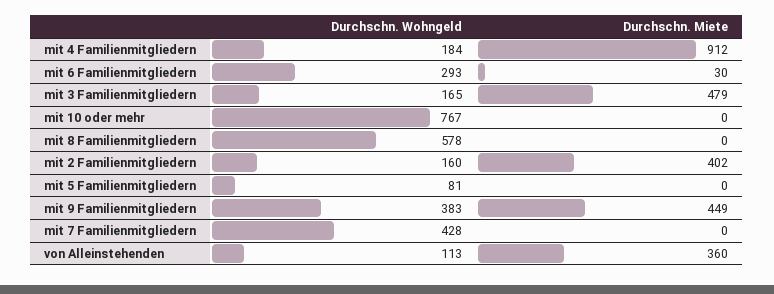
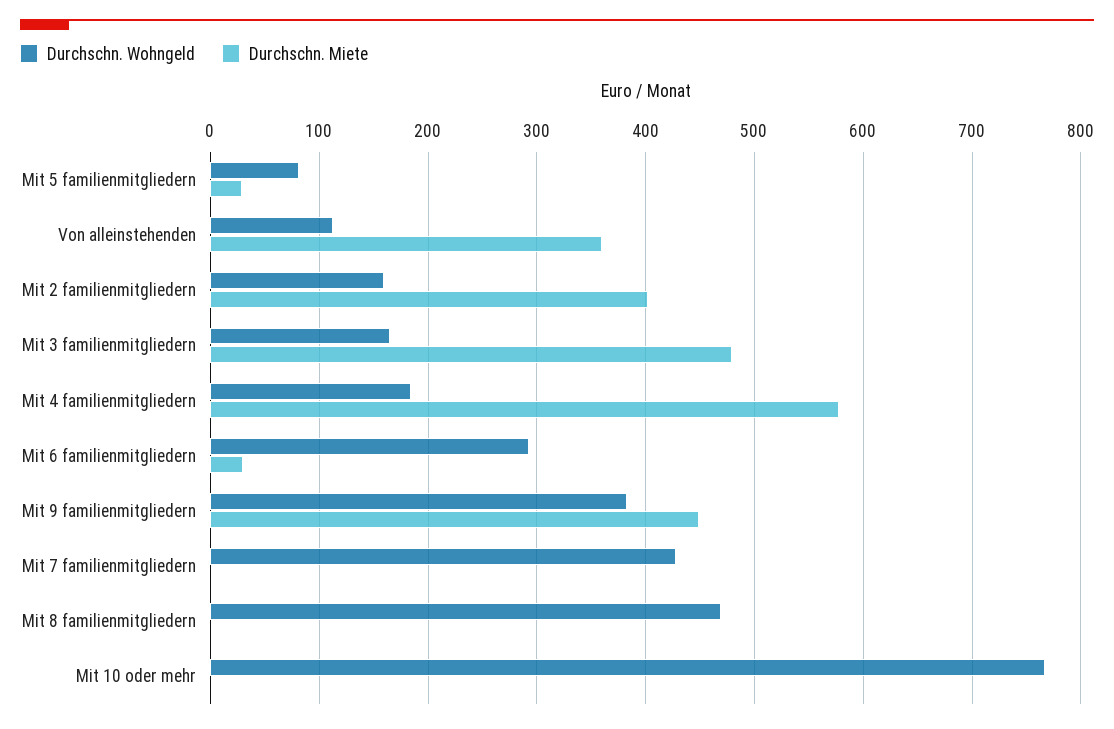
Durchschn. Miete, mit 4 Familienmitgliedern: 912 -> 580
Durchschn. Wohngeld, mit 8 Familienmitgliedern: 578 -> 470
Durchschn. Miete, mit 5 Familienmitgliedern: 0 -> 30

